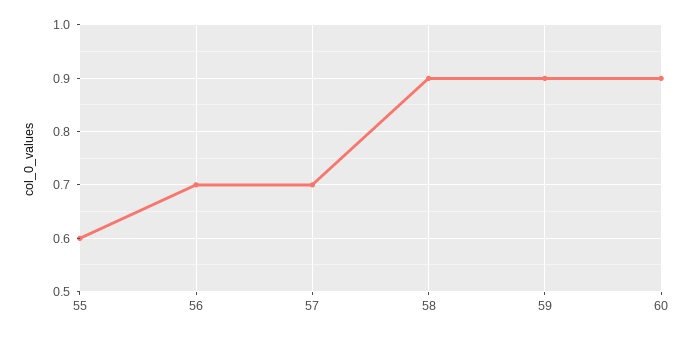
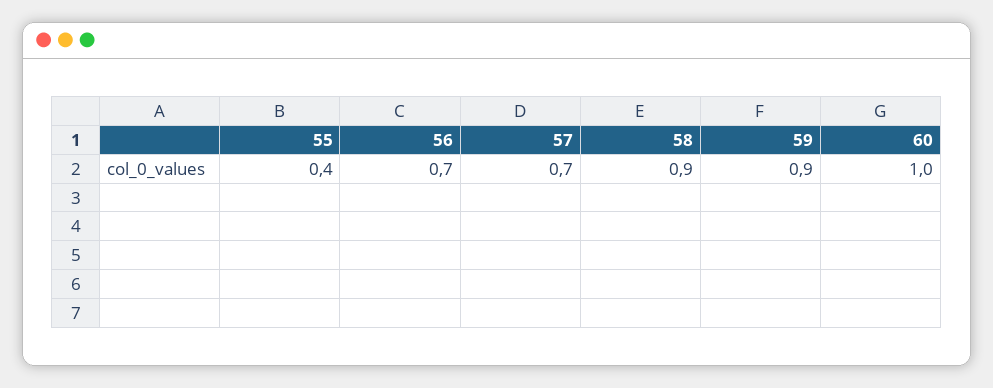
55: 0.6 -> 0.4
60: 0.9 -> 1

